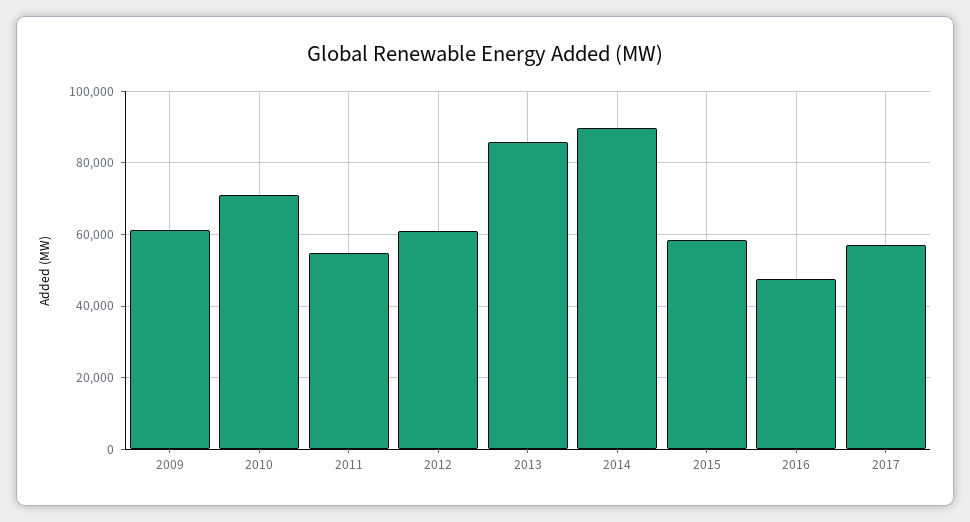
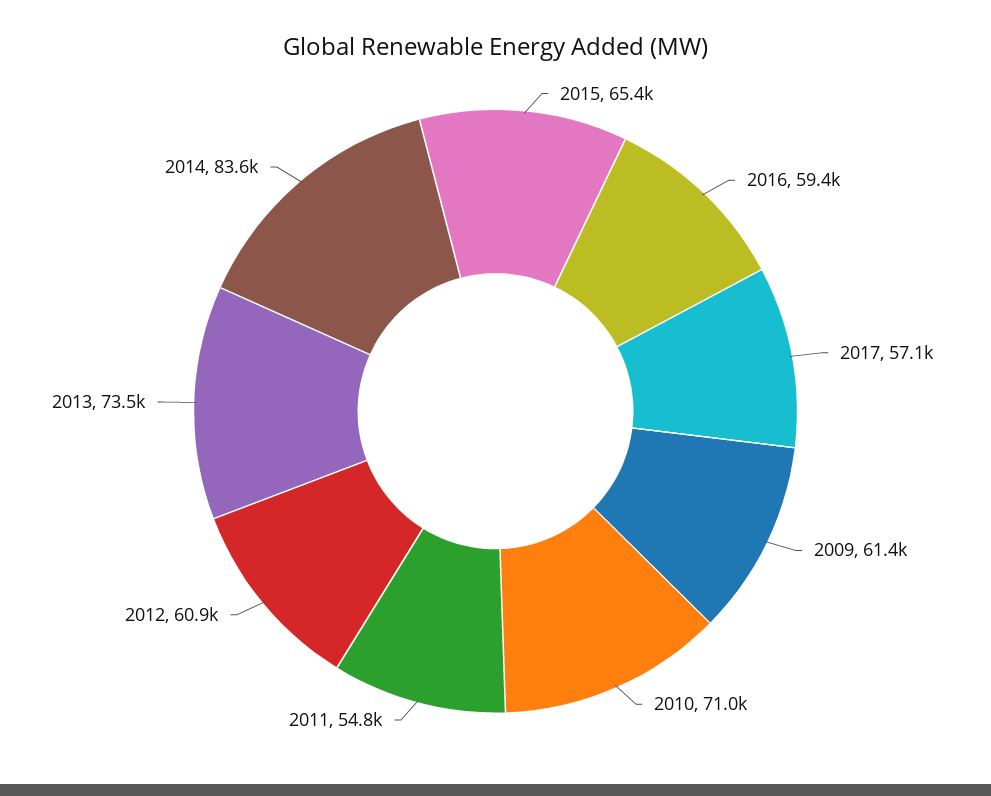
2013: 86000 -> 73500
2014: 90000 -> 83600
2015: 58000 -> 65400
2016: 48000 -> 59400

